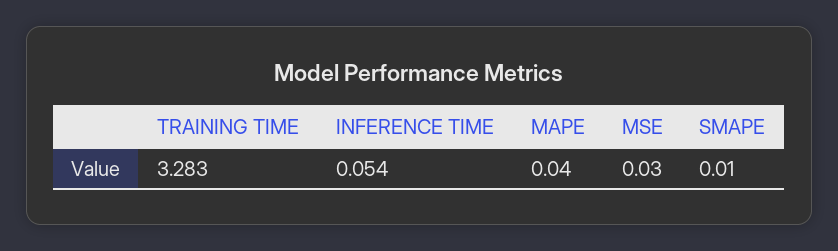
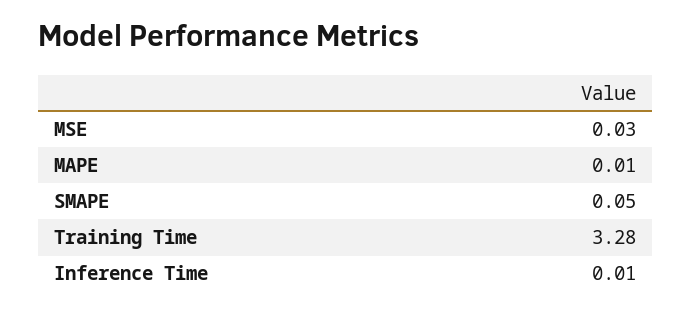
INFERENCE TIME: 0.054 -> 0.01
MAPE: 0.04 -> 0.01
SMAPE: 0.01 -> 0.05

